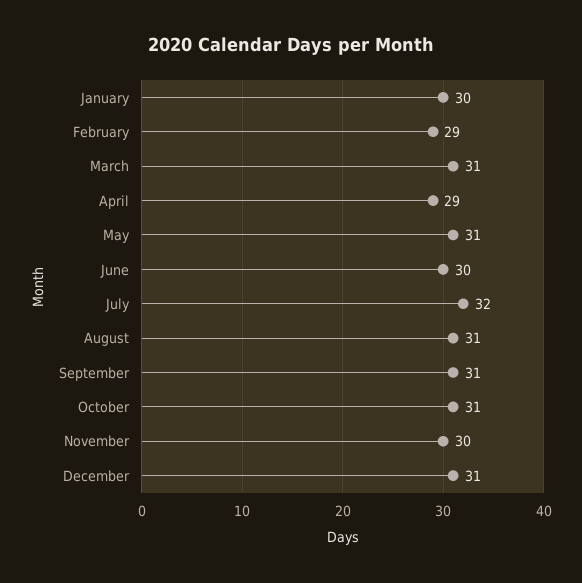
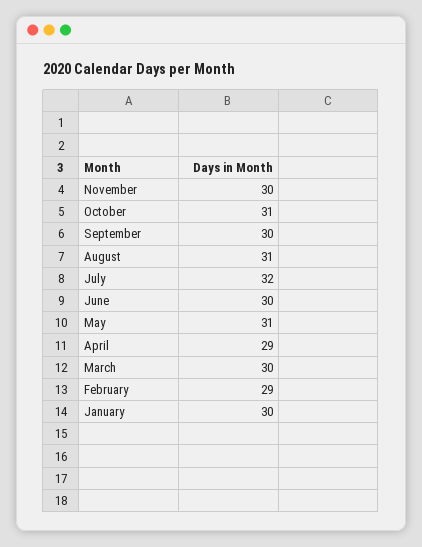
March: 31 -> 30
September: 31 -> 30
December: 31 -> none

